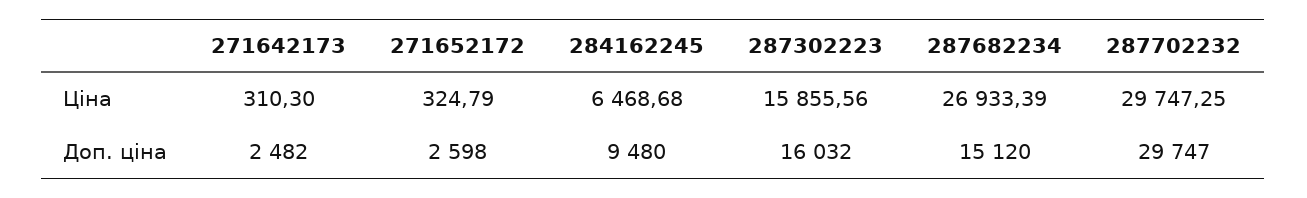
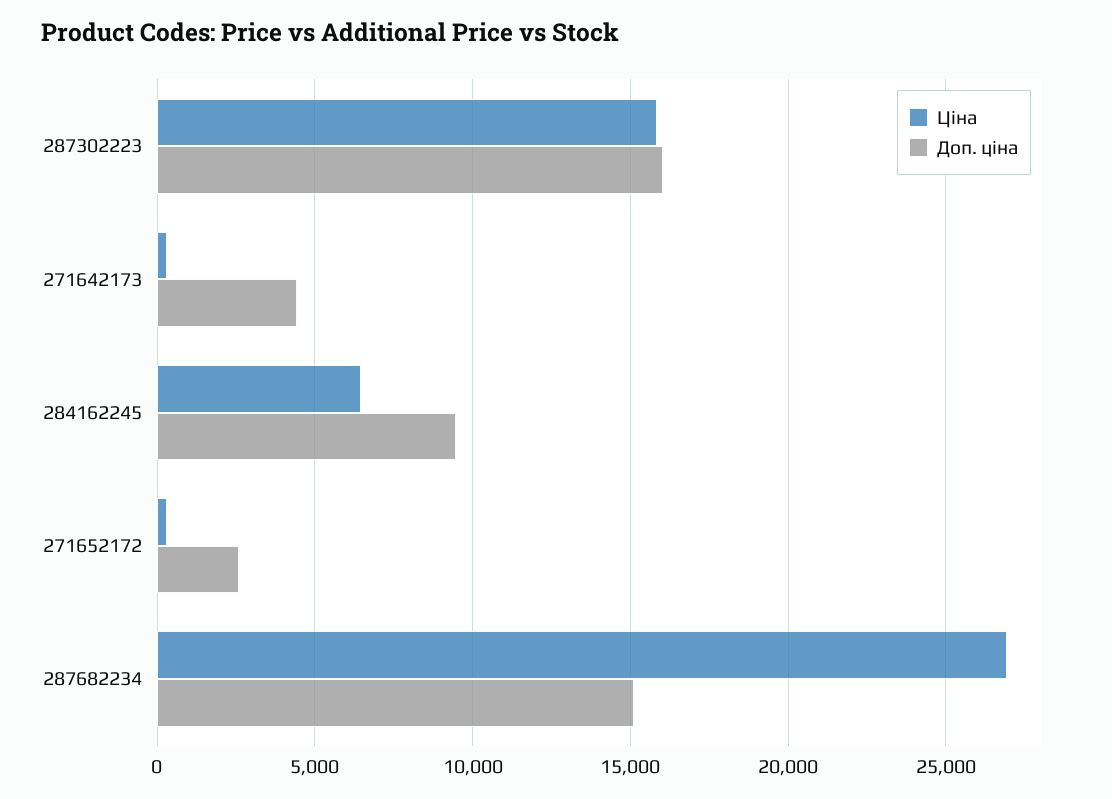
Ціна, 287702232: 29747.25 -> none
Доп. ціна, 271642173: 2482 -> 4500
Доп. ціна, 287702232: 29747 -> none

